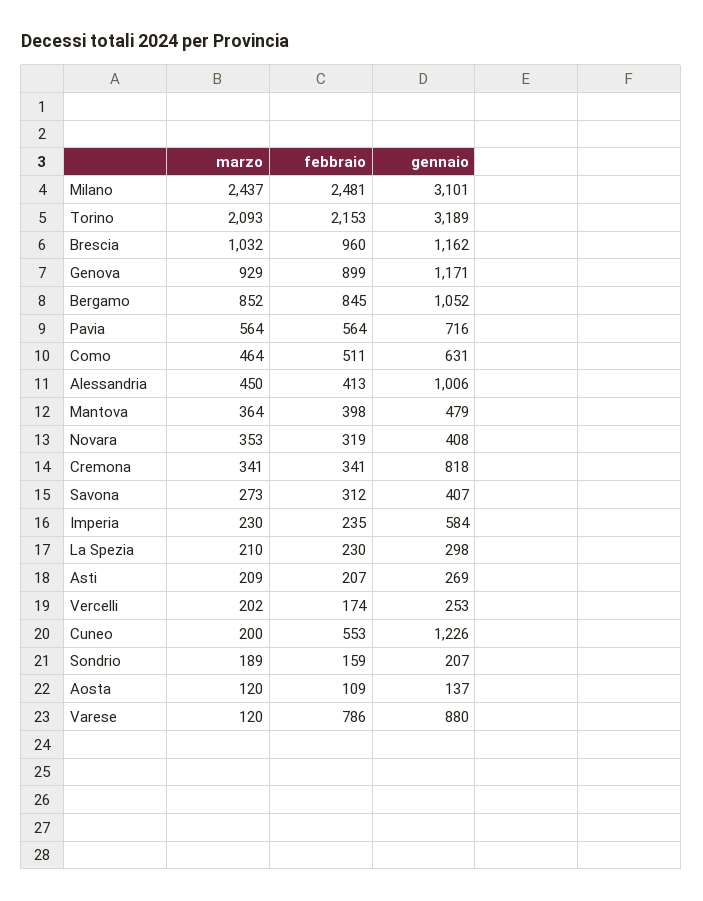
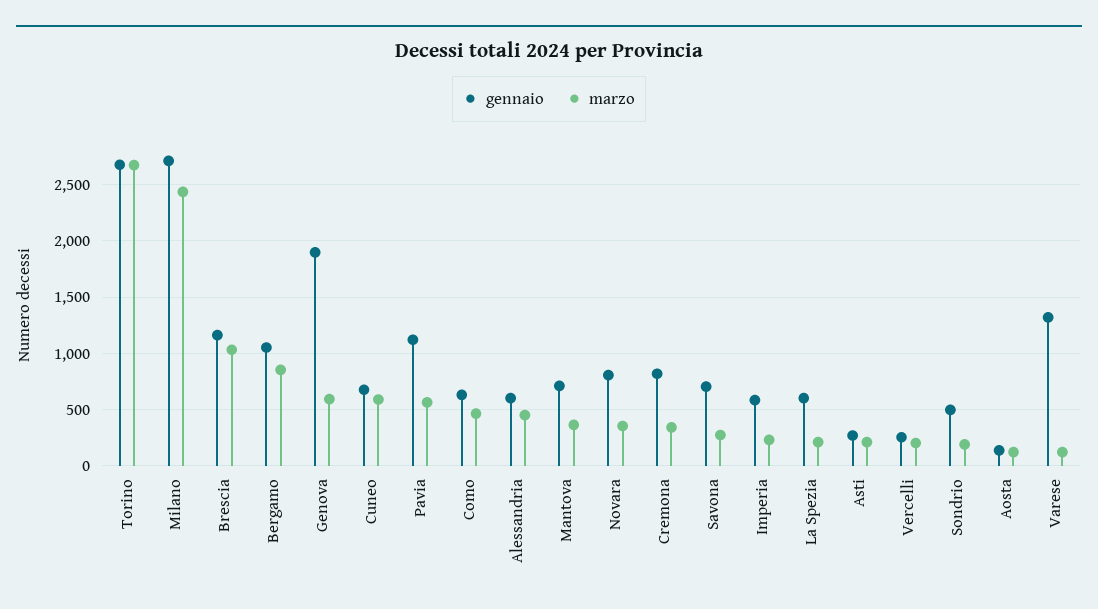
febbraio, Milano: 2481 -> none
gennaio, Milano: 3101 -> 2700
marzo, Torino: 2093 -> 2700
febbraio, Torino: 2153 -> none
gennaio, Torino: 3189 -> 2700
febbraio, Brescia: 960 -> none
marzo, Genova: 929 -> 600
febbraio, Genova: 899 -> none
gennaio, Genova: 1171 -> 1900
febbraio, Bergamo: 845 -> none
febbraio, Pavia: 564 -> none
gennaio, Pavia: 716 -> 1100
febbraio, Como: 511 -> none
febbraio, Alessandria: 413 -> none
gennaio, Alessandria: 1006 -> 600
febbraio, Mantova: 398 -> none
gennaio, Mantova: 479 -> 700
febbraio, Novara: 319 -> none
gennaio, Novara: 408 -> 800
febbraio, Cremona: 341 -> none
febbraio, Savona: 312 -> none
gennaio, Savona: 407 -> 700
febbraio, Imperia: 235 -> none
febbraio, La Spezia: 230 -> none
gennaio, La Spezia: 298 -> 600
febbraio, Asti: 207 -> none
febbraio, Vercelli: 174 -> none
marzo, Cuneo: 200 -> 600
febbraio, Cuneo: 553 -> none
gennaio, Cuneo: 1226 -> 700
febbraio, Sondrio: 159 -> none
gennaio, Sondrio: 207 -> 500
febbraio, Aosta: 109 -> none
febbraio, Varese: 786 -> none
gennaio, Varese: 880 -> 1300

